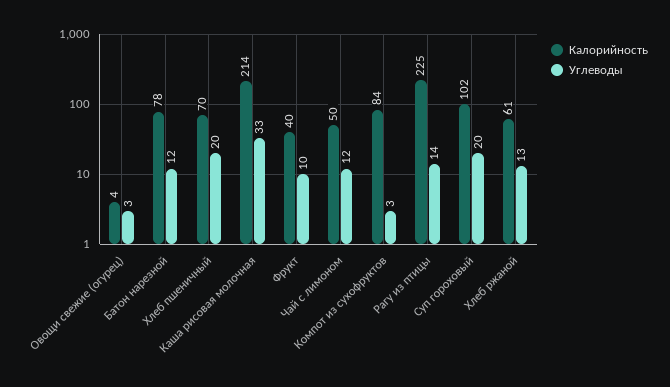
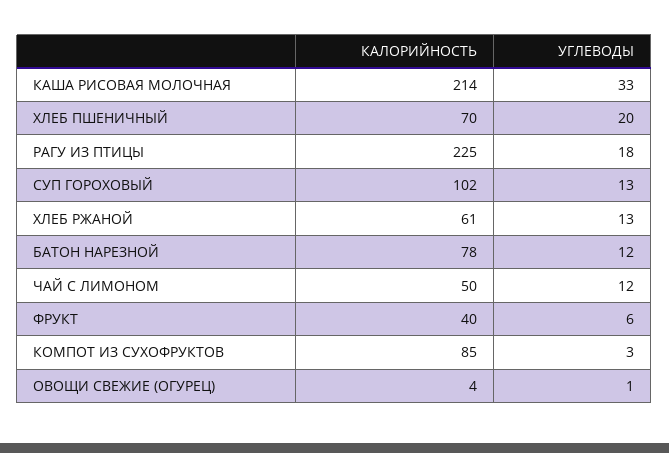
Углеводы, Овощи свежие (огурец): 3 -> 1
Углеводы, Фрукт: 10 -> 6
Калорийность, Компот из сухофруктов: 84 -> 85
Углеводы, Рагу из птицы: 14 -> 18
Углеводы, Суп гороховый: 20 -> 13

